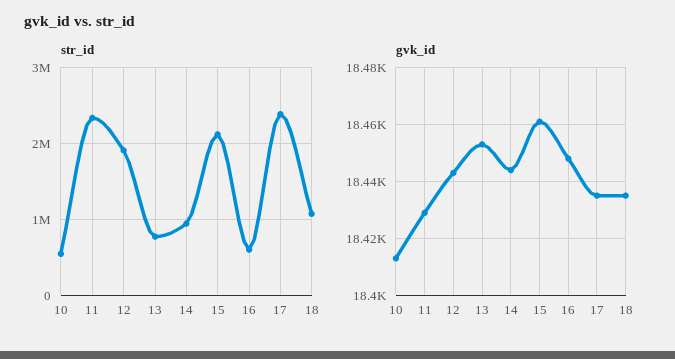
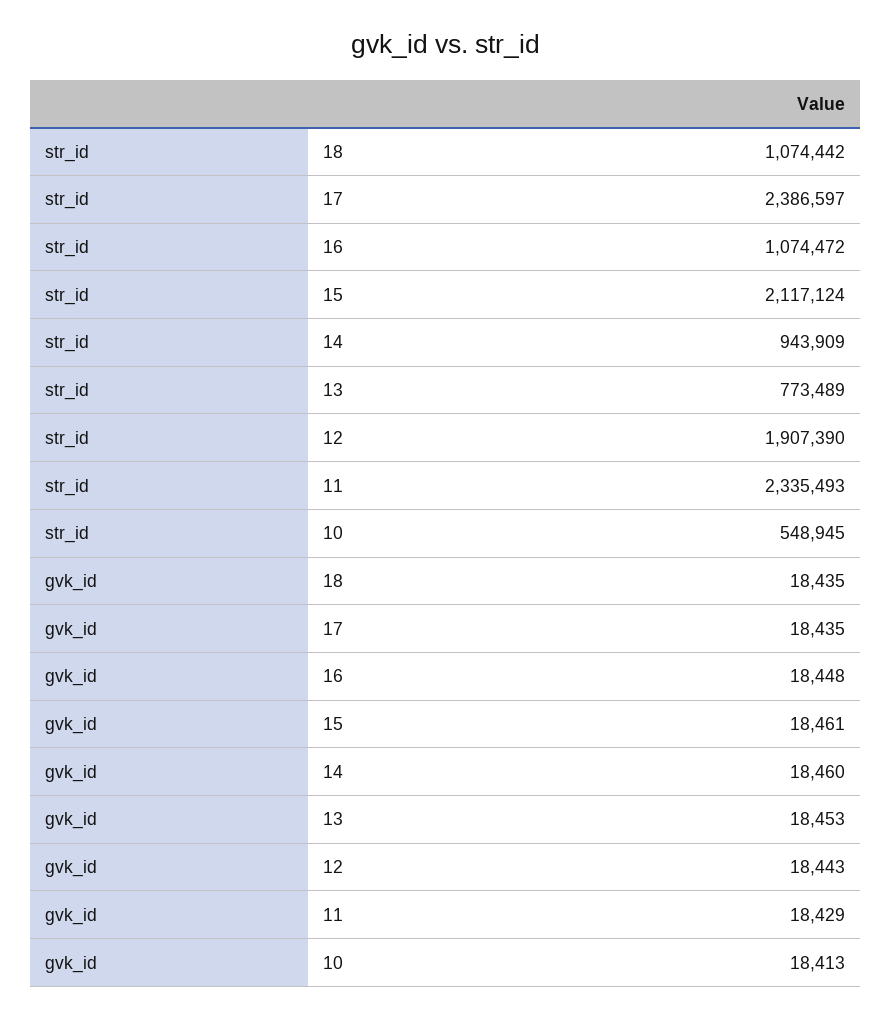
str_id, 16: 600000 -> 1074472
gvk_id, 14: 18445 -> 18460

